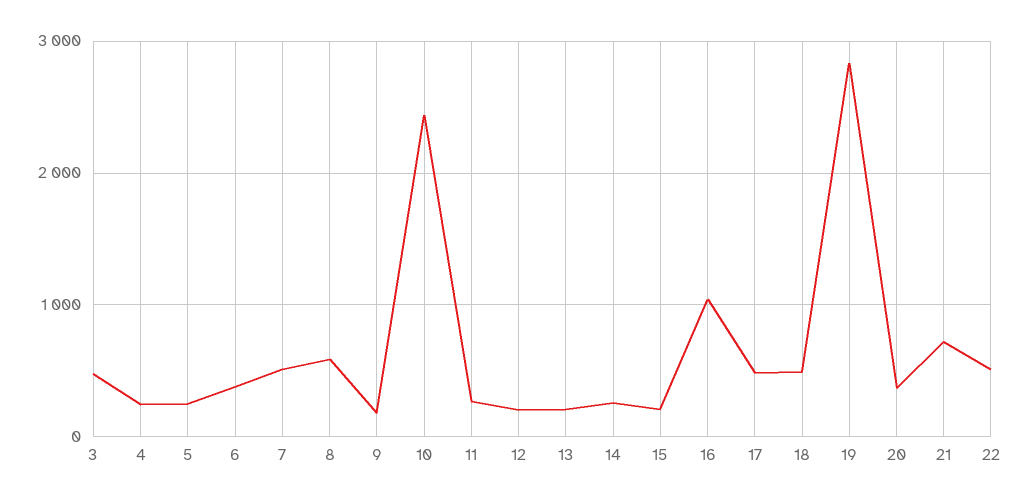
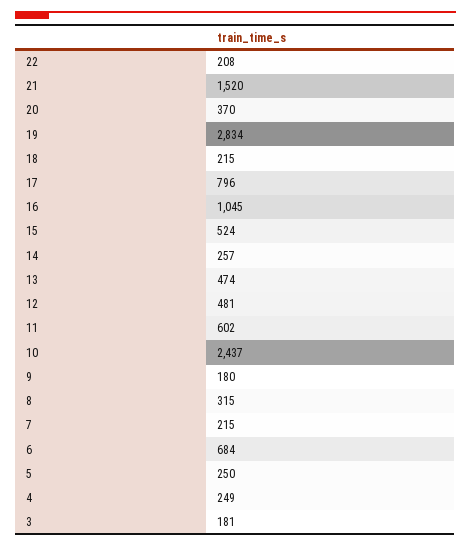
3: 500 -> 181
6: 400 -> 684
7: 500 -> 215
8: 600 -> 315
11: 300 -> 602
12: 200 -> 481
13: 200 -> 474
15: 200 -> 524
17: 500 -> 796
18: 500 -> 215
21: 700 -> 1520
22: 500 -> 208

